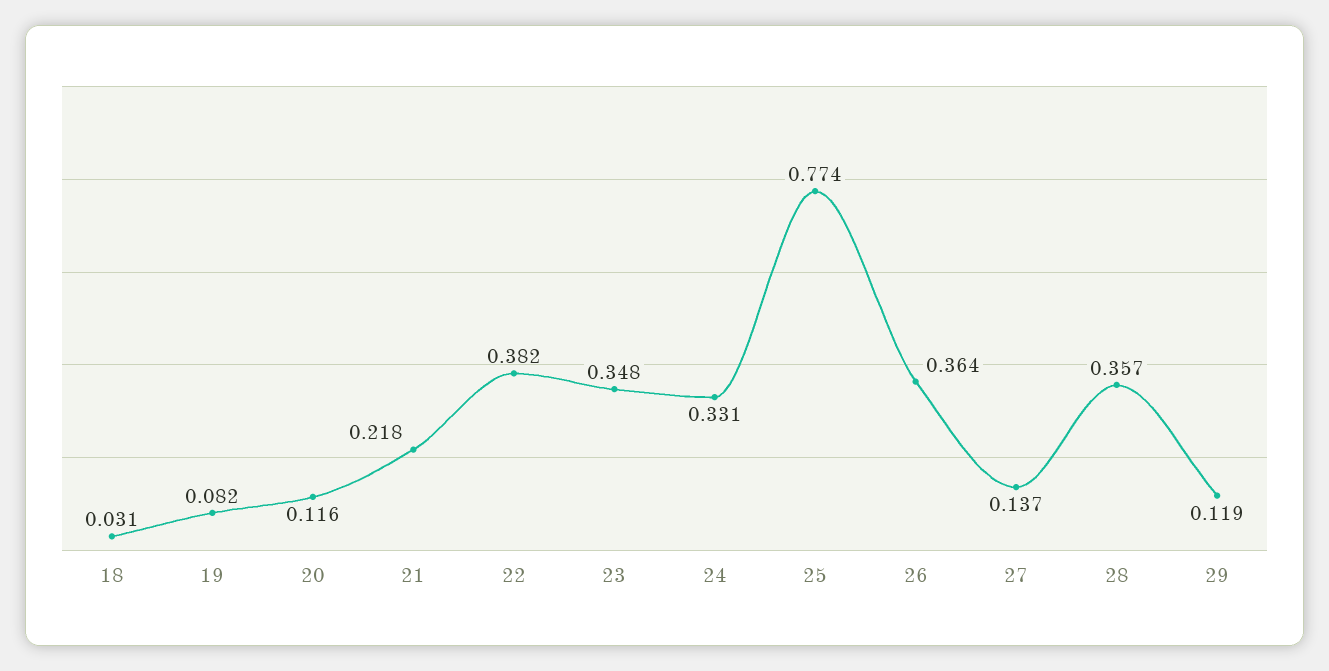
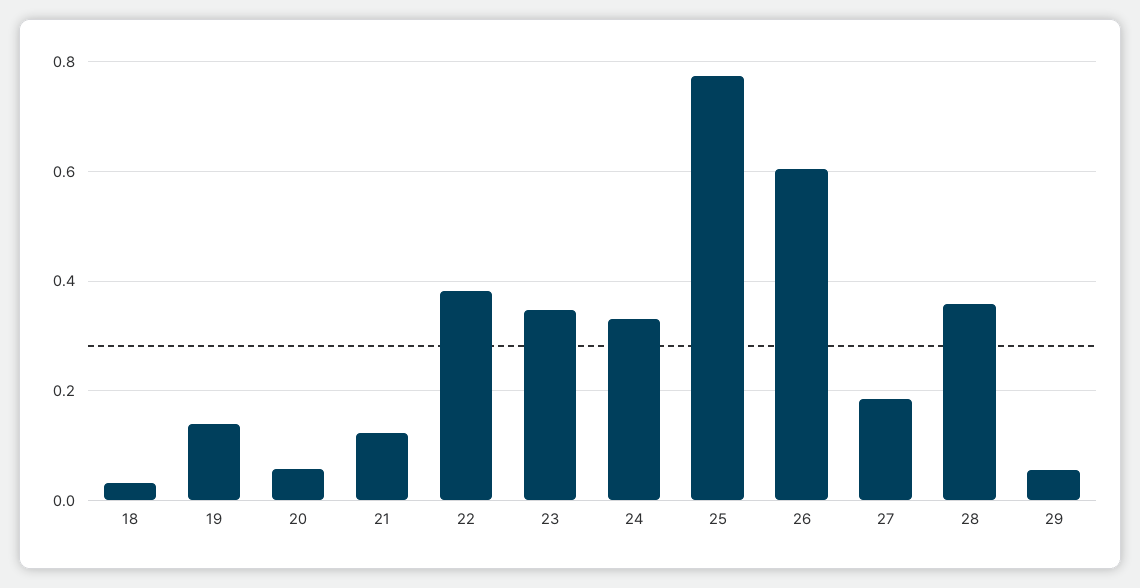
19: 0.082 -> 0.14
20: 0.116 -> 0.06
21: 0.218 -> 0.12
26: 0.364 -> 0.6
27: 0.137 -> 0.18
29: 0.119 -> 0.06

